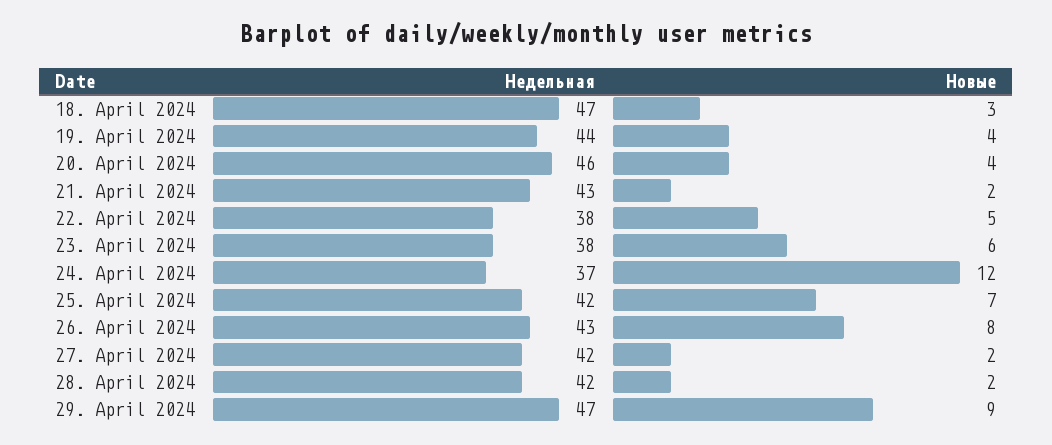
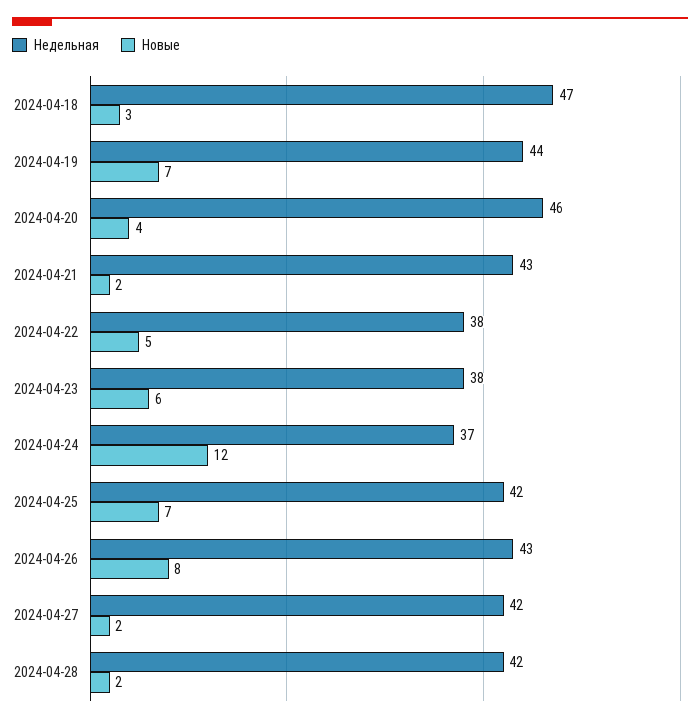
Новые, 19. April 2024: 4 -> 7
Недельная, 29. April 2024: 47 -> none
Новые, 29. April 2024: 9 -> none

